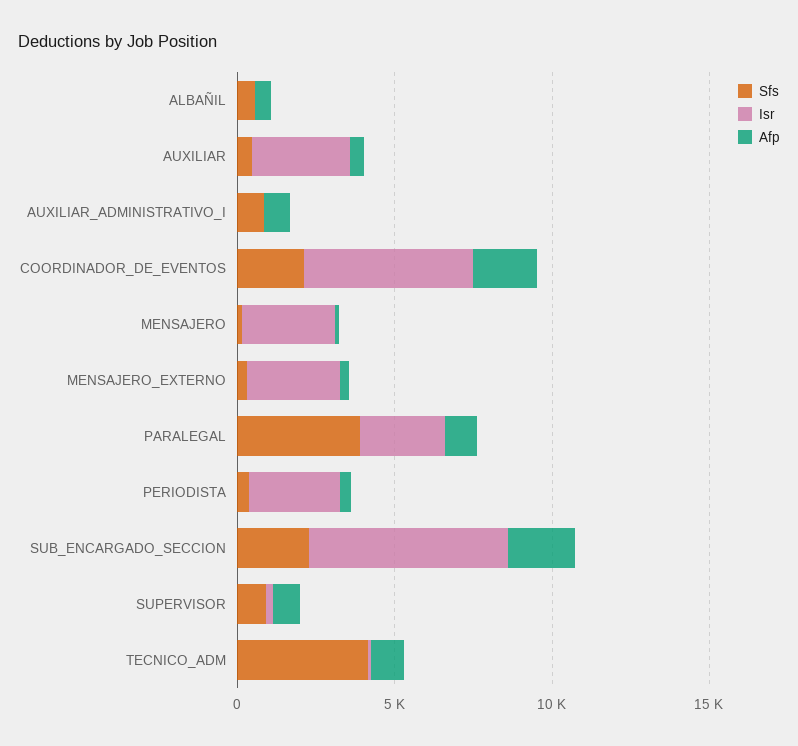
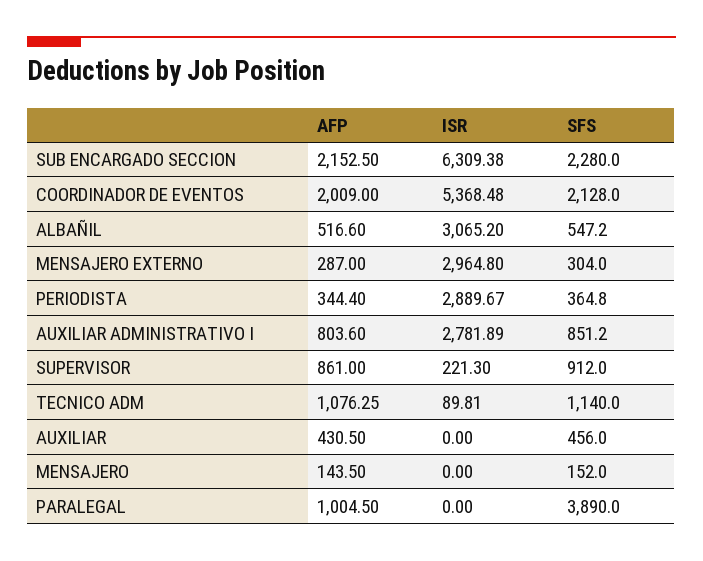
Isr, ALBAÑIL: 0 -> 3065.2
Isr, AUXILIAR: 3000 -> 0
Isr, AUXILIAR_ADMINISTRATIVO_I: 0 -> 2781.89
Isr, MENSAJERO: 3000 -> 0
Isr, PARALEGAL: 3000 -> 0
Sfs, TECNICO_ADM: 4000 -> 1140

